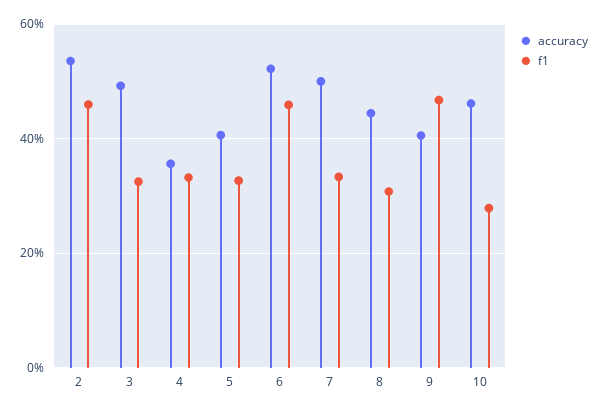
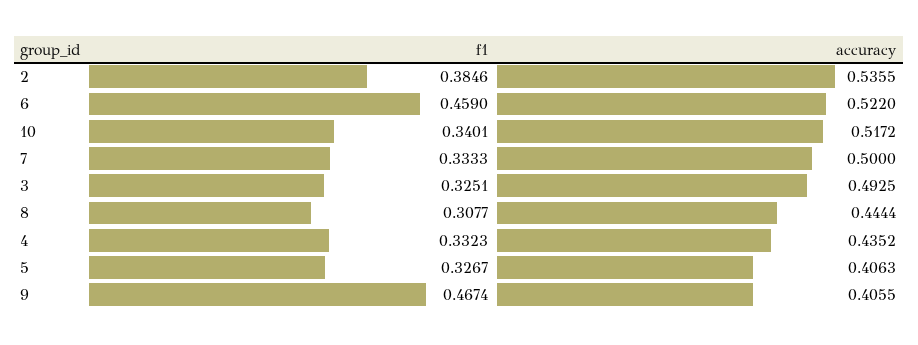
f1, 2: 0.46 -> 0.3846
accuracy, 4: 0.36 -> 0.4352
accuracy, 10: 0.46 -> 0.5172
f1, 10: 0.28 -> 0.3401

